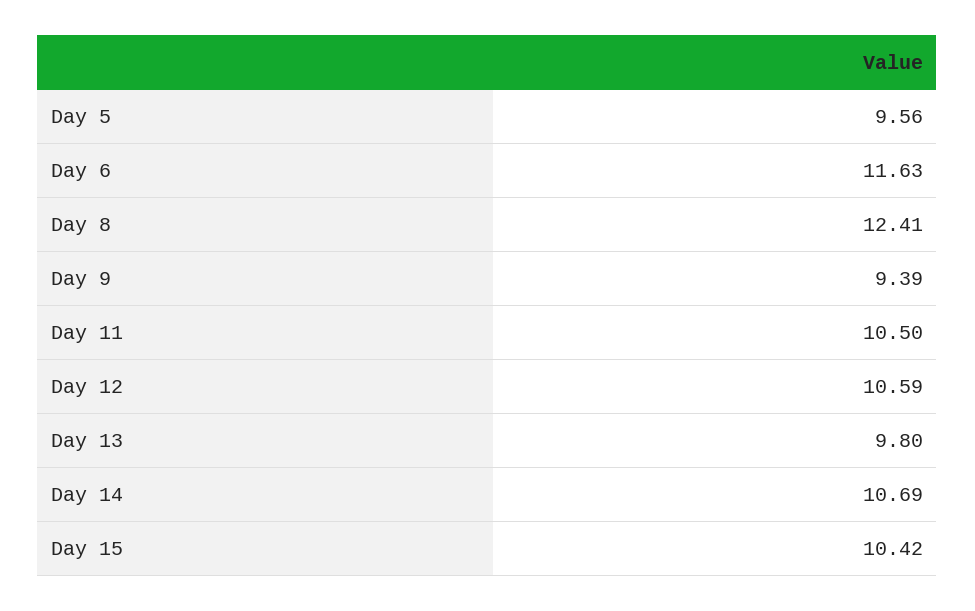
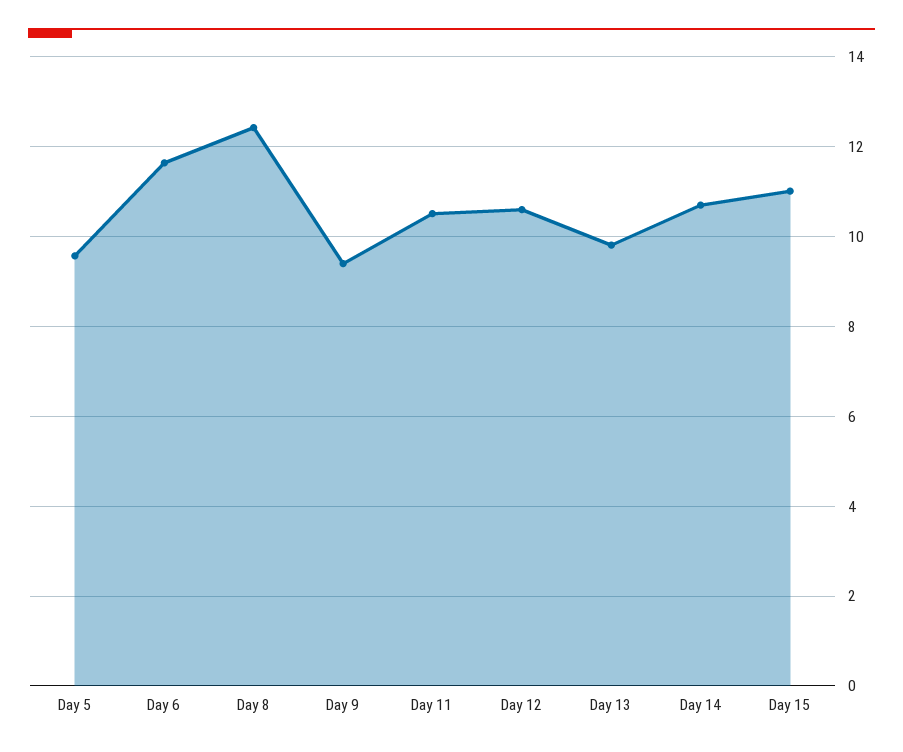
Day 15: 10.42 -> 11

